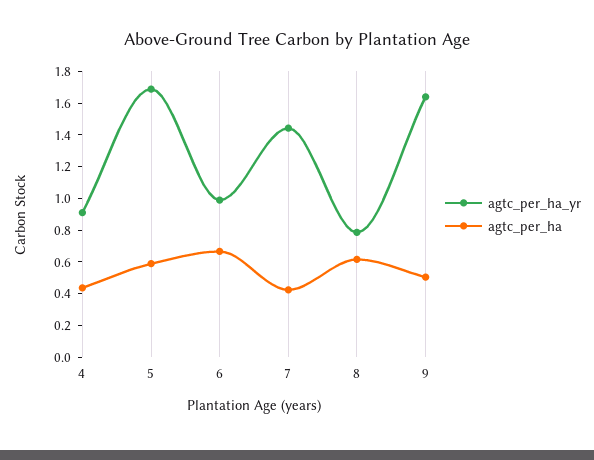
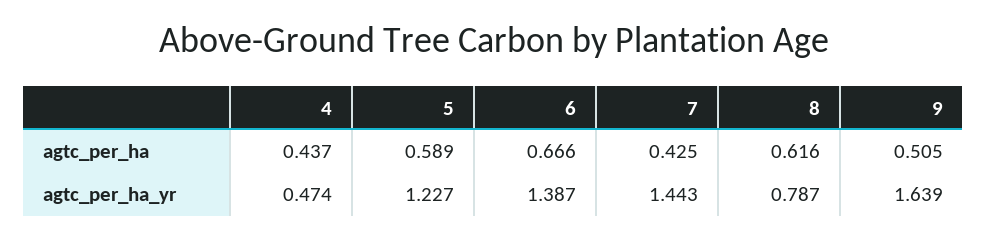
agtc_per_ha_yr, 4: 0.9 -> 0.474
agtc_per_ha_yr, 5: 1.7 -> 1.227
agtc_per_ha_yr, 6: 1 -> 1.387

